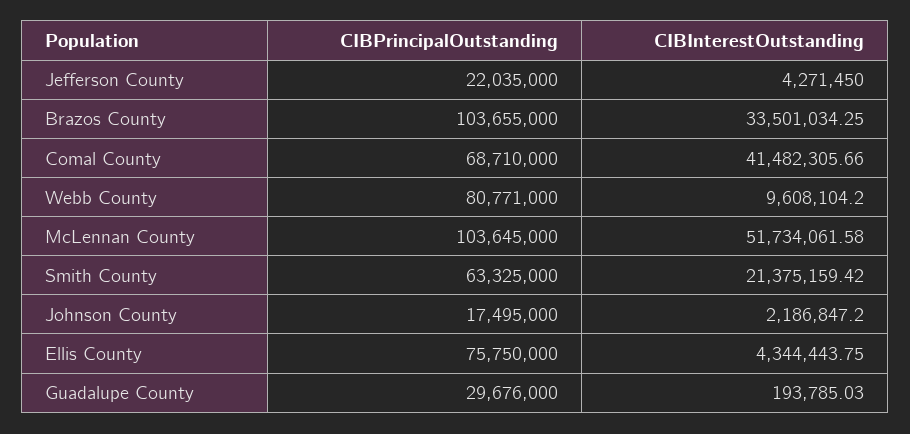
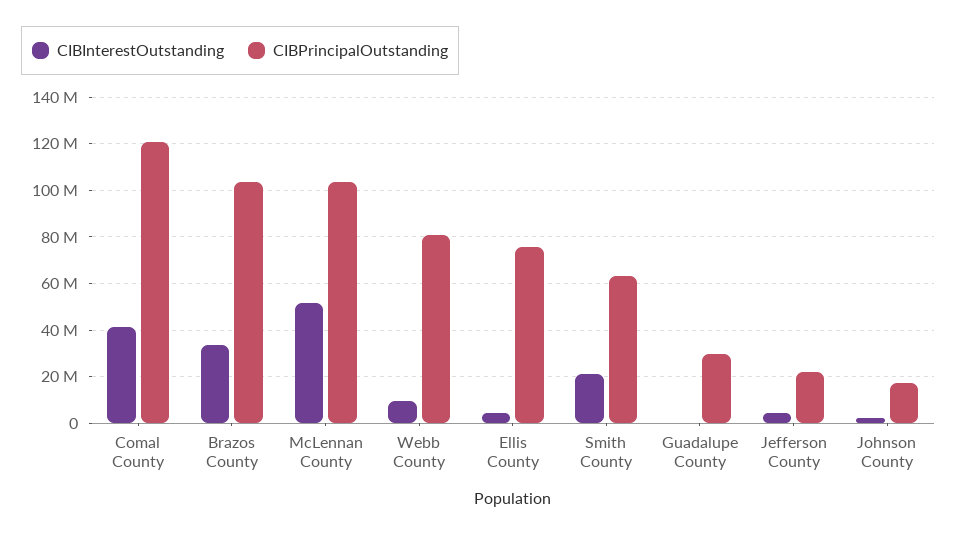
CIBPrincipalOutstanding, Comal County: 68710000 -> 120000000

